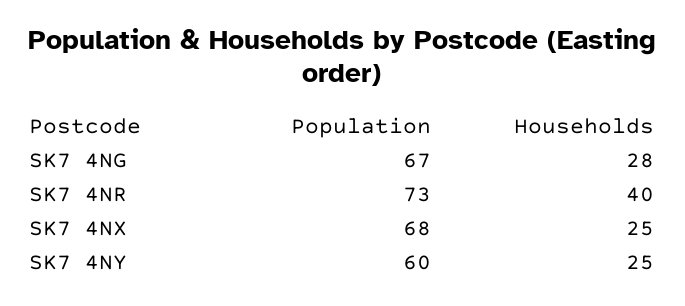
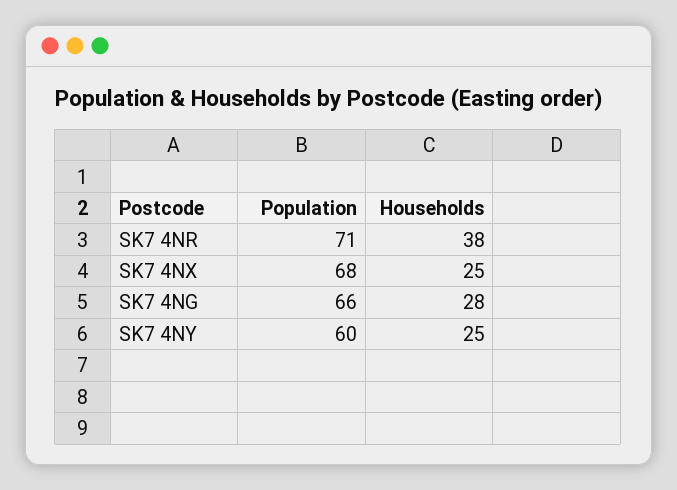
Population, SK7 4NG: 67 -> 66
Population, SK7 4NR: 73 -> 71
Households, SK7 4NR: 40 -> 38

